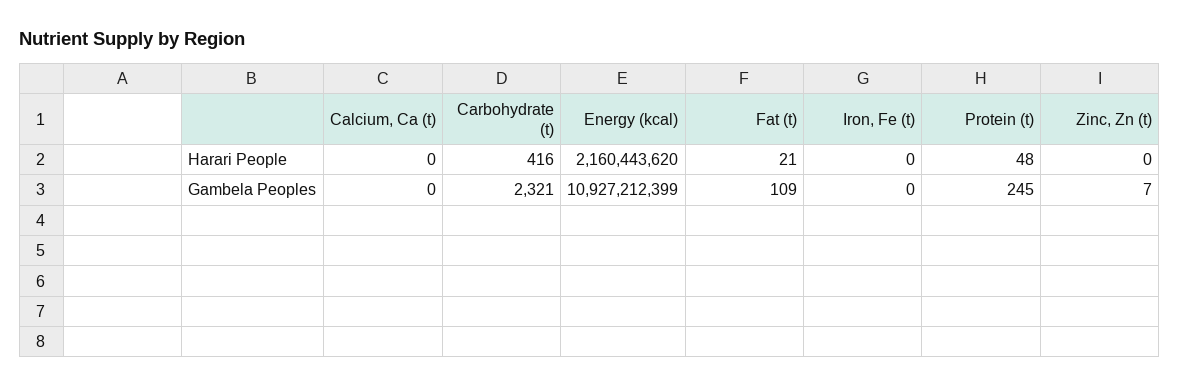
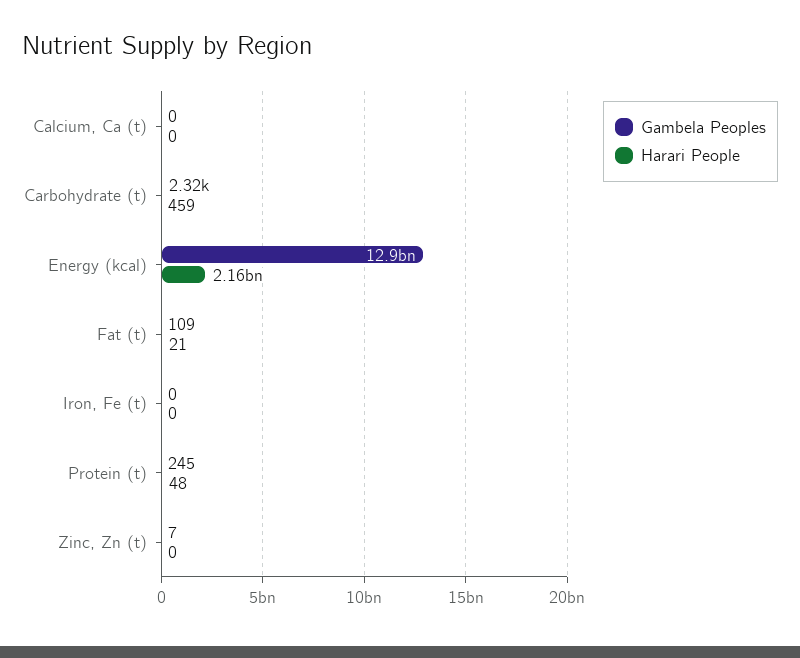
Harari People, Carbohydrate (t): 416 -> 459
Gambela Peoples, Energy (kcal): 10927212399 -> 12900000000

